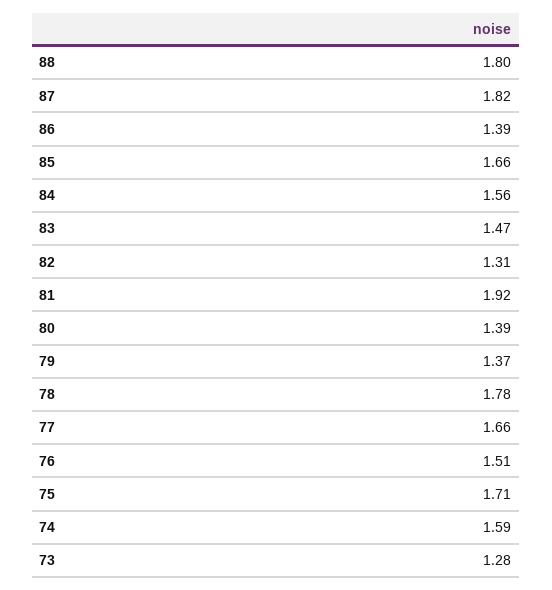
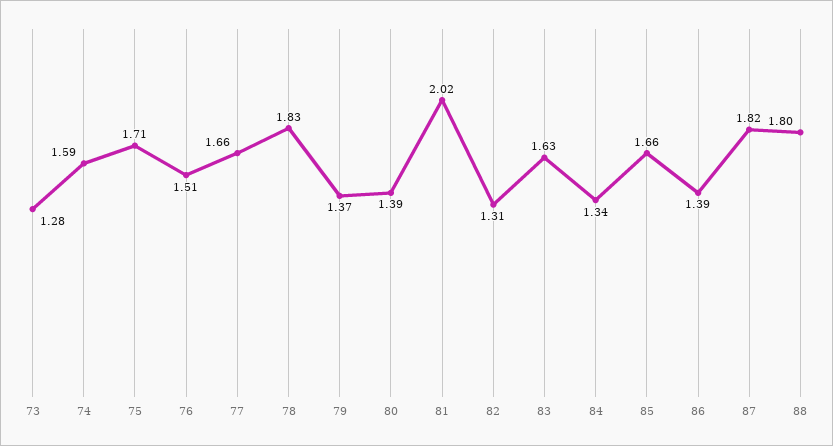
84: 1.56 -> 1.34
83: 1.47 -> 1.63
81: 1.92 -> 2.02
78: 1.78 -> 1.83

